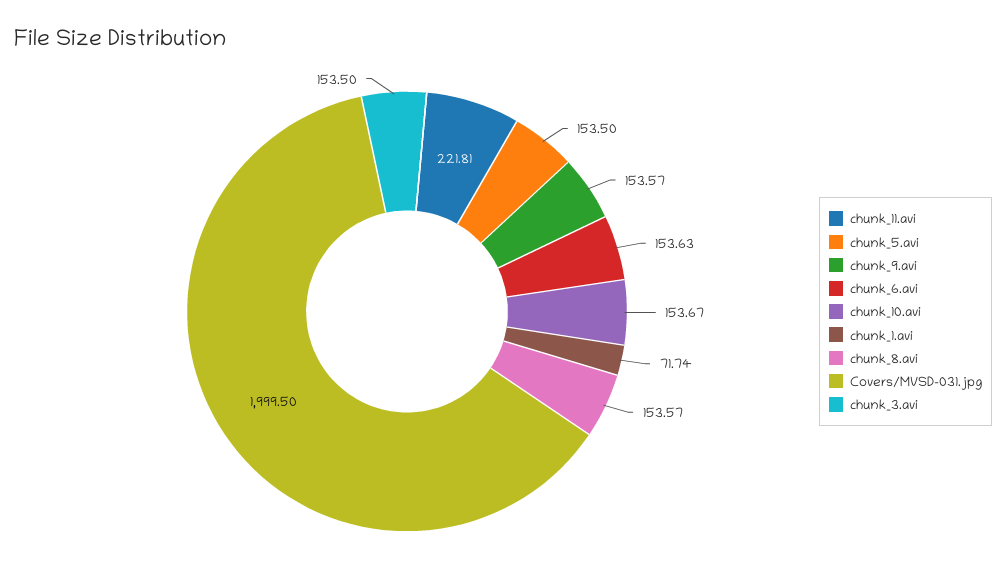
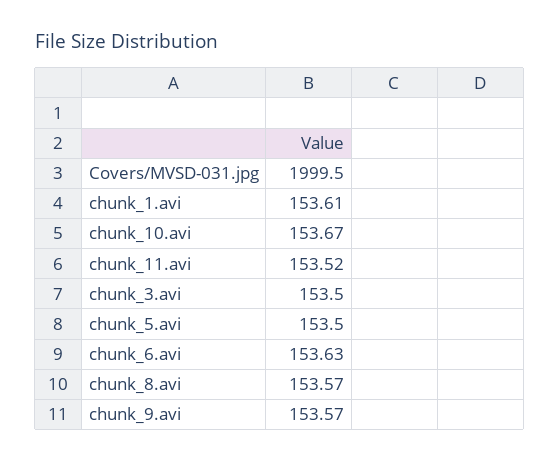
chunk_11.avi: 221.81 -> 153.52
chunk_1.avi: 71.74 -> 153.61

